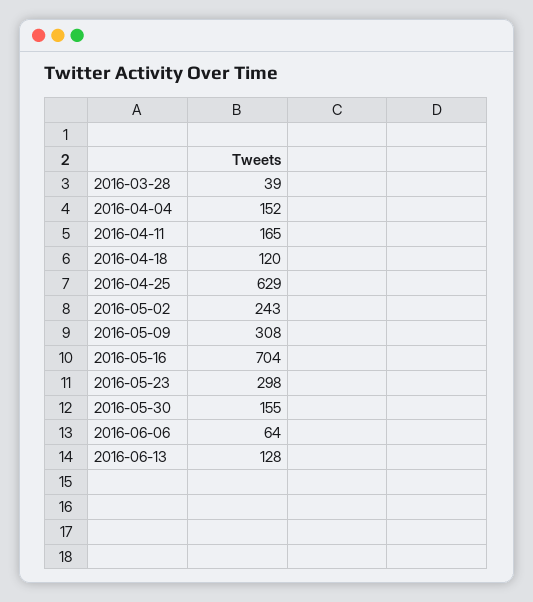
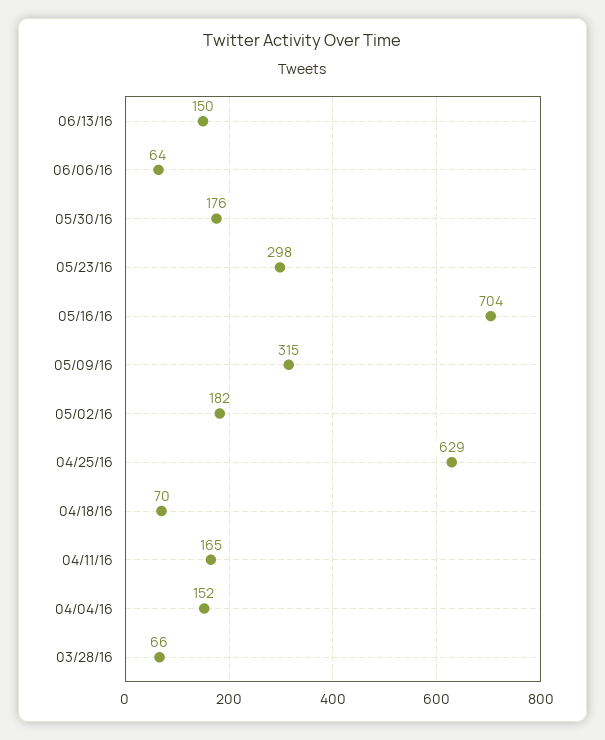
2016-03-28: 39 -> 66
2016-04-18: 120 -> 70
2016-05-02: 243 -> 182
2016-05-09: 308 -> 315
2016-05-30: 155 -> 176
2016-06-13: 128 -> 150

